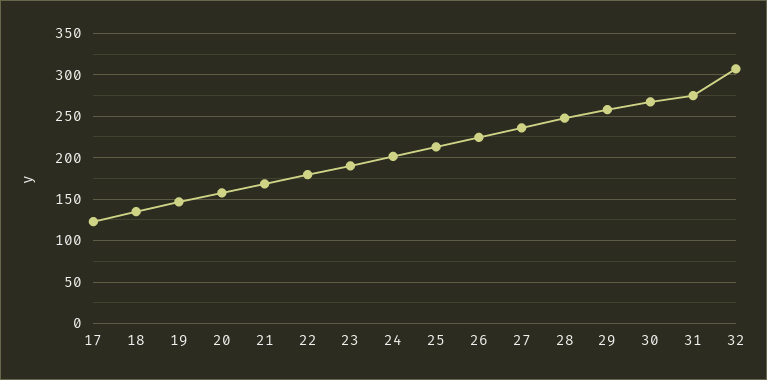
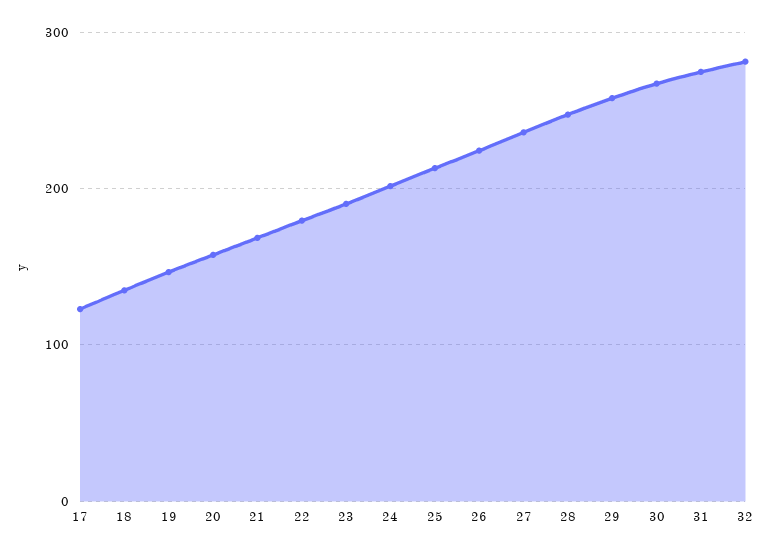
32: 310 -> 280

